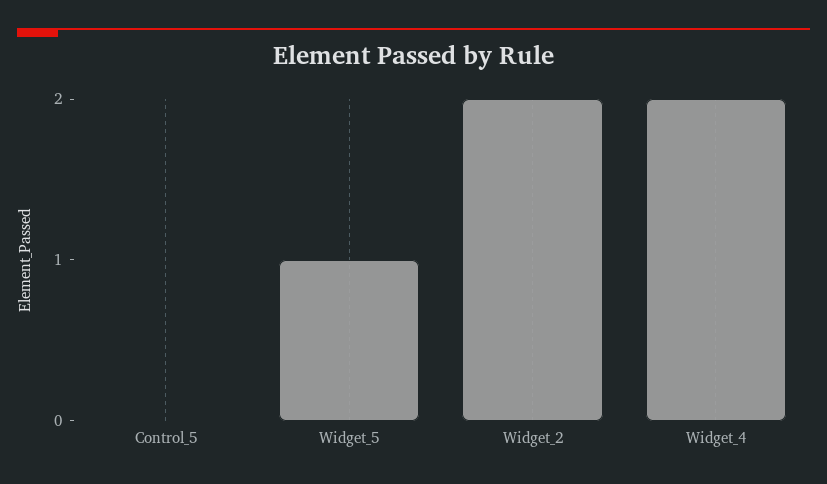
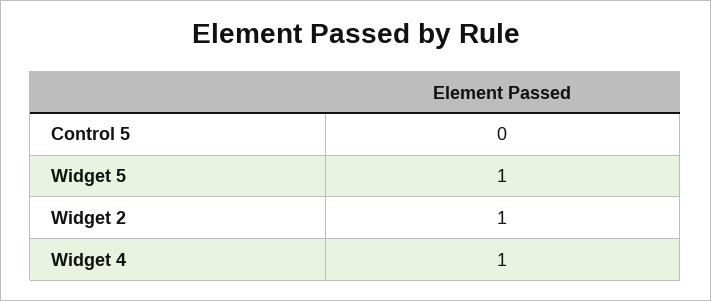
Widget_2: 2 -> 1
Widget_4: 2 -> 1

